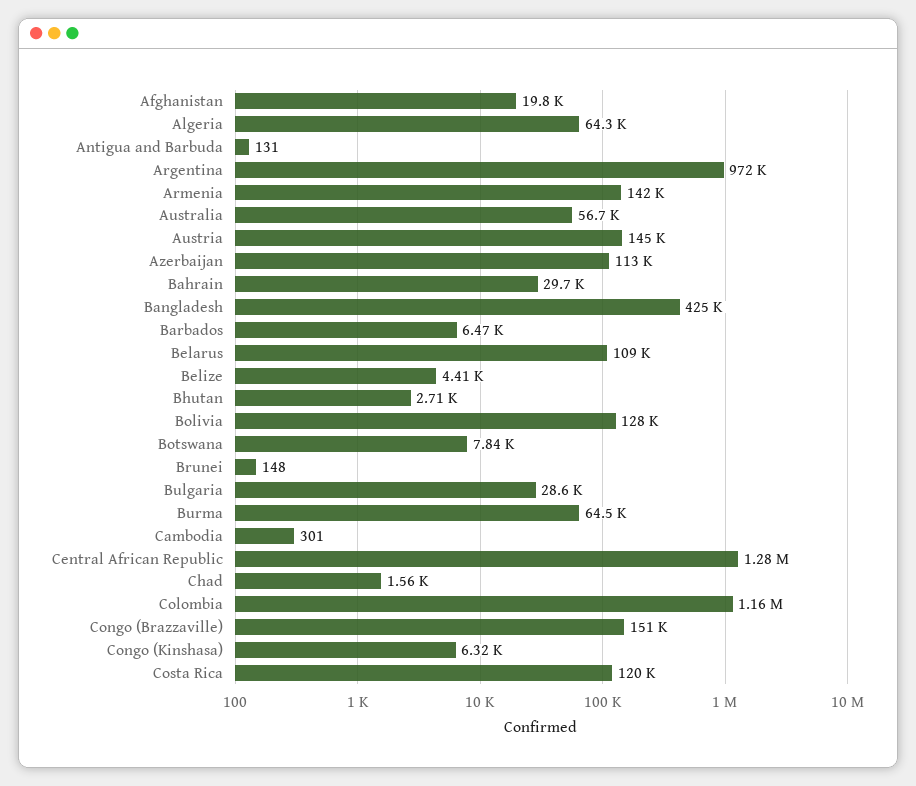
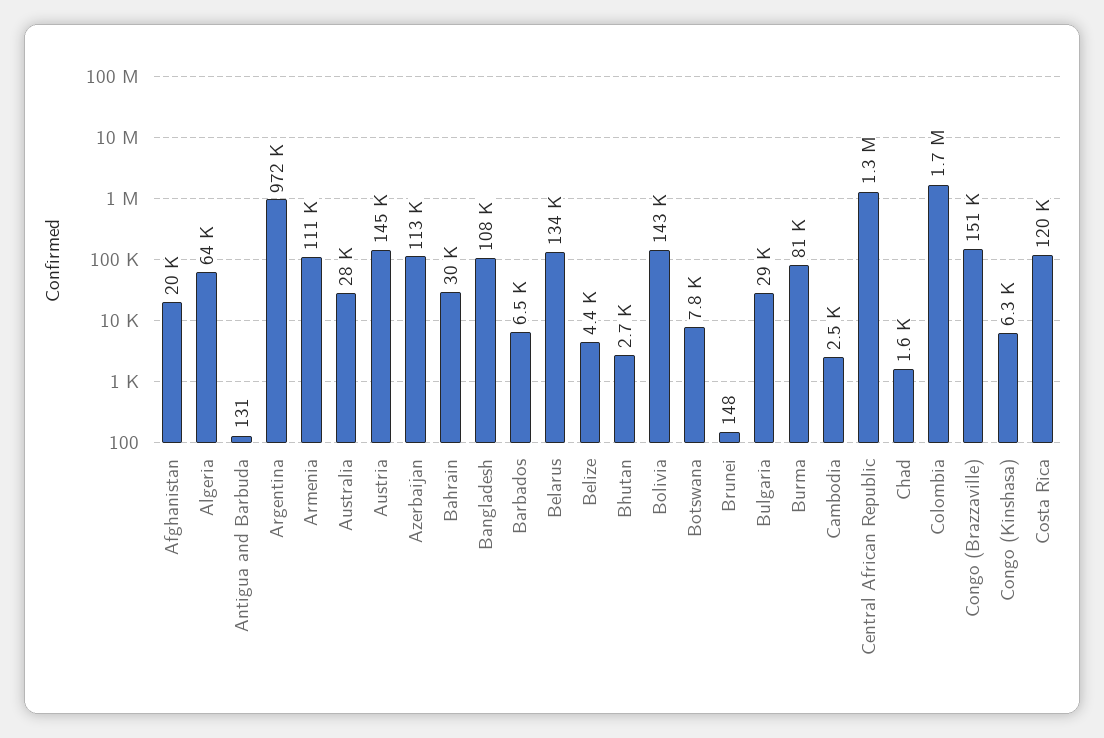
Armenia: 142000 -> 111000
Australia: 56700 -> 28000
Bangladesh: 425000 -> 108000
Belarus: 109000 -> 134000
Bolivia: 128000 -> 143000
Burma: 64500 -> 81000
Cambodia: 301 -> 2500
Colombia: 1160000 -> 1700000

